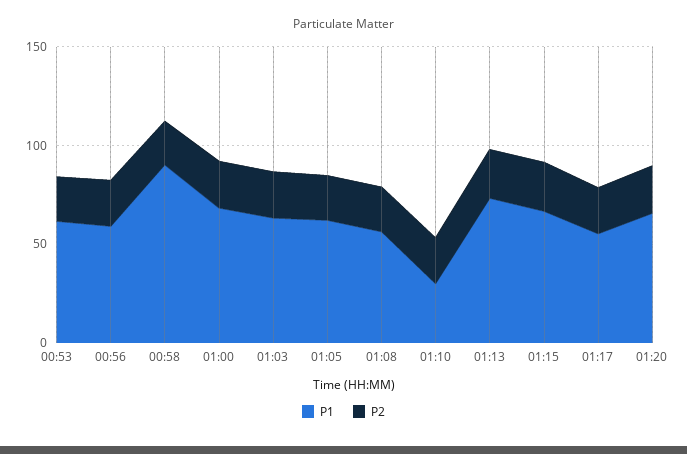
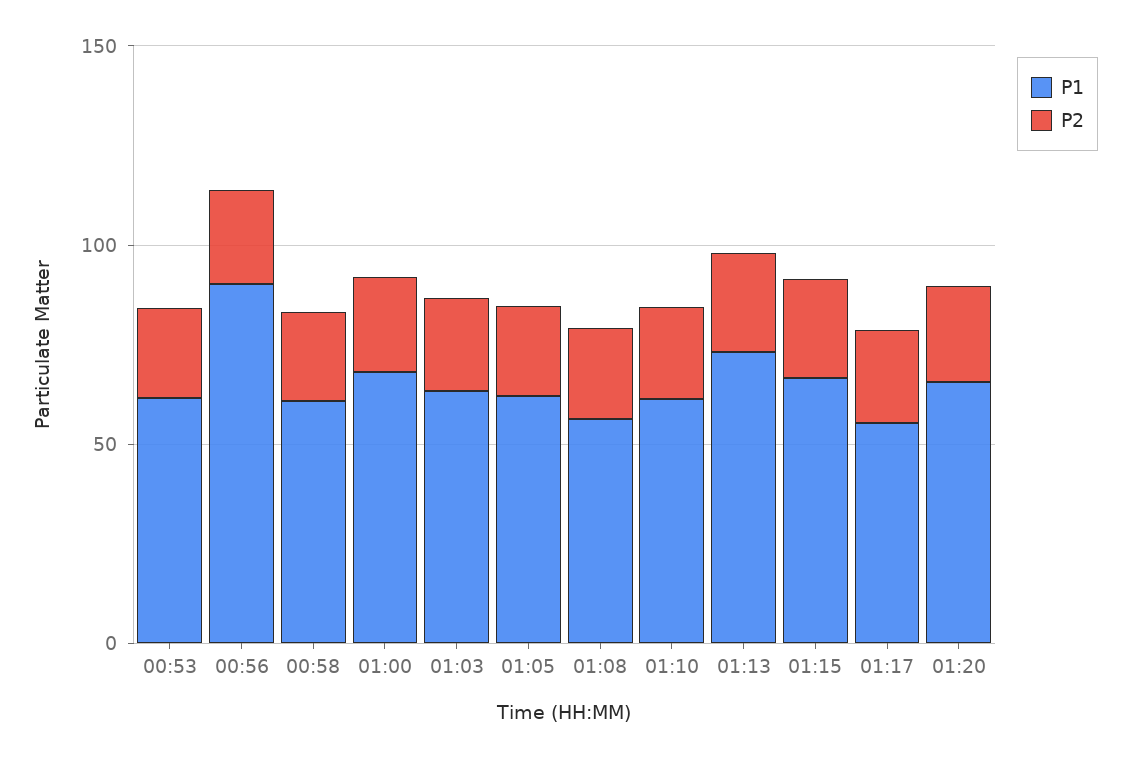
P1, 00:56: 60 -> 90
P1, 00:58: 90 -> 60
P1, 01:10: 30 -> 60

